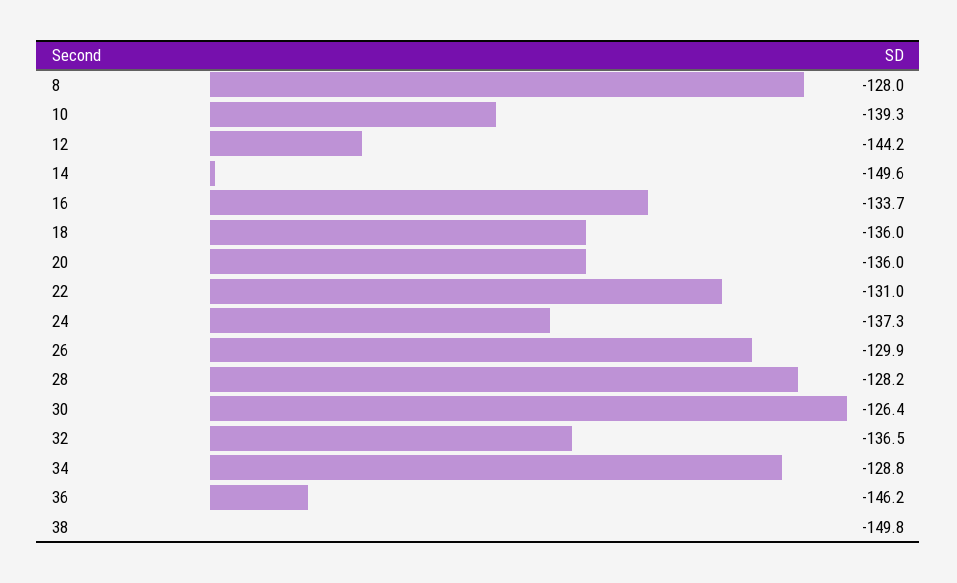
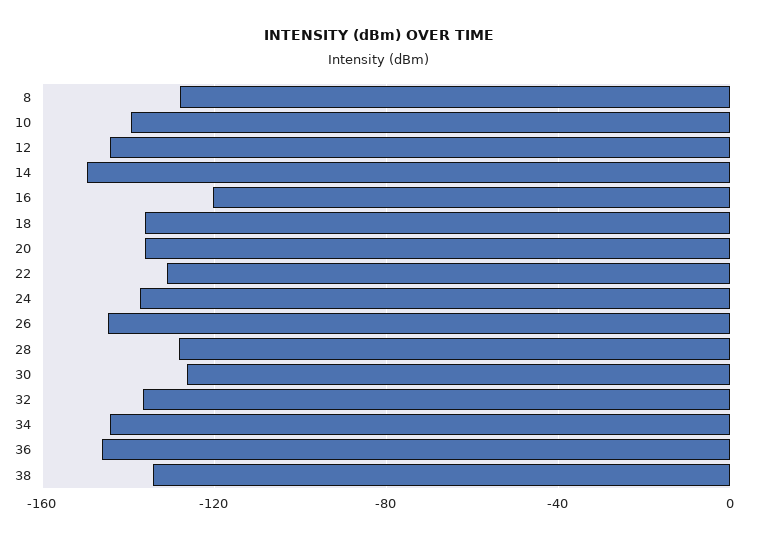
16: -133.7 -> -120
26: -129.9 -> -145
34: -128.8 -> -145
38: -149.8 -> -135

